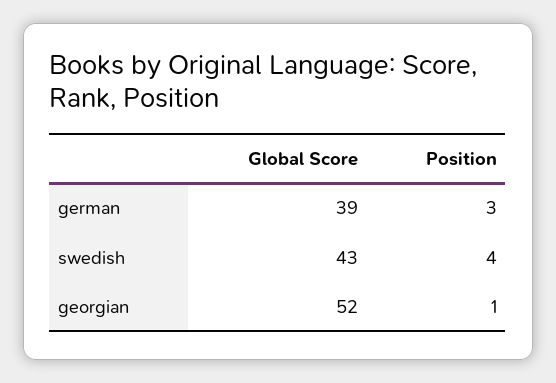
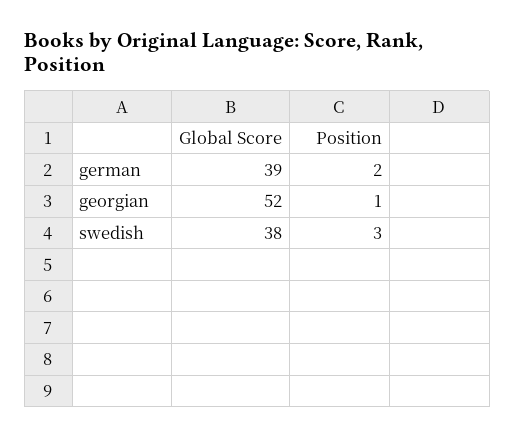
Position, german: 3 -> 2
Global Score, swedish: 43 -> 38
Position, swedish: 4 -> 3

